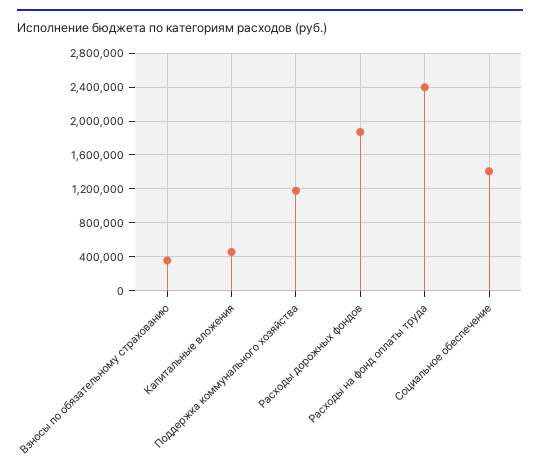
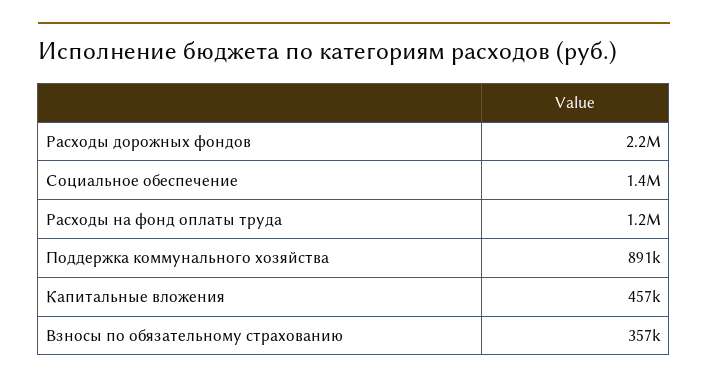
Поддержка коммунального хозяйства: 1200000 -> 891000
Расходы дорожных фондов: 1900000 -> 2200000
Расходы на фонд оплаты труда: 2400000 -> 1200000

